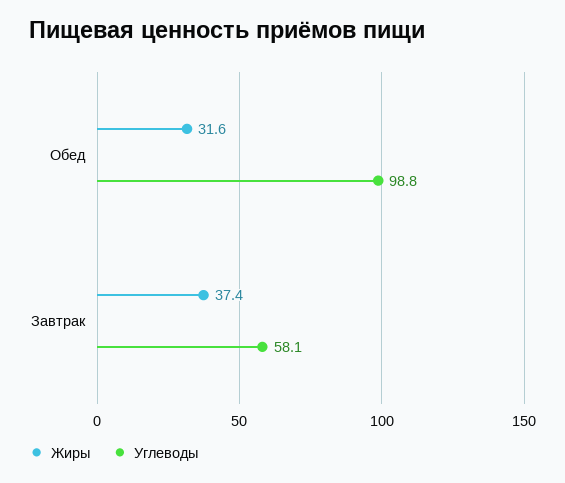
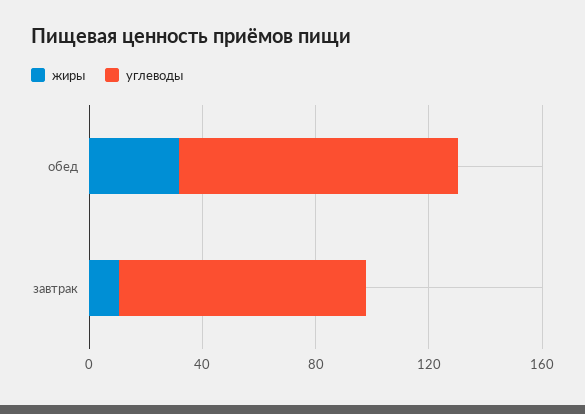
Жиры, Завтрак: 37.4 -> 10
Углеводы, Завтрак: 58.1 -> 90

